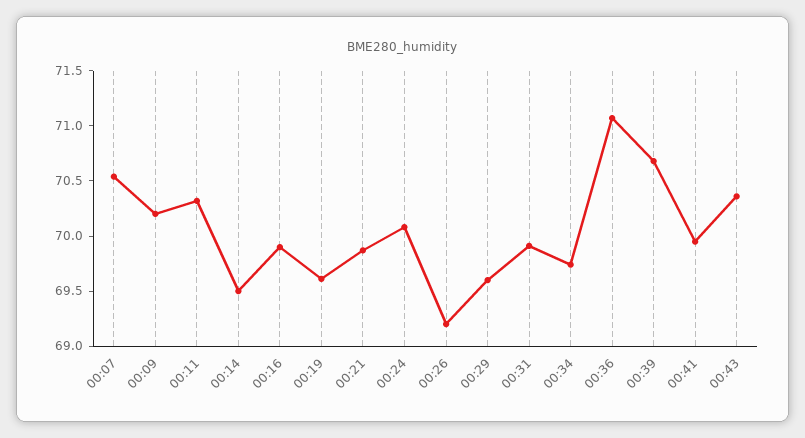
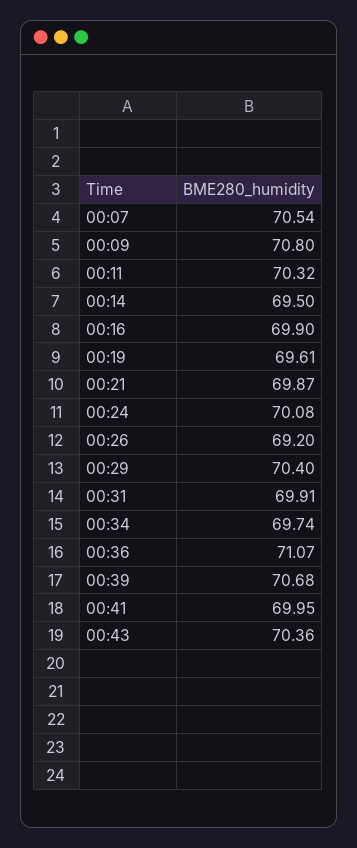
00:09: 70.2 -> 70.8
00:29: 69.6 -> 70.4

